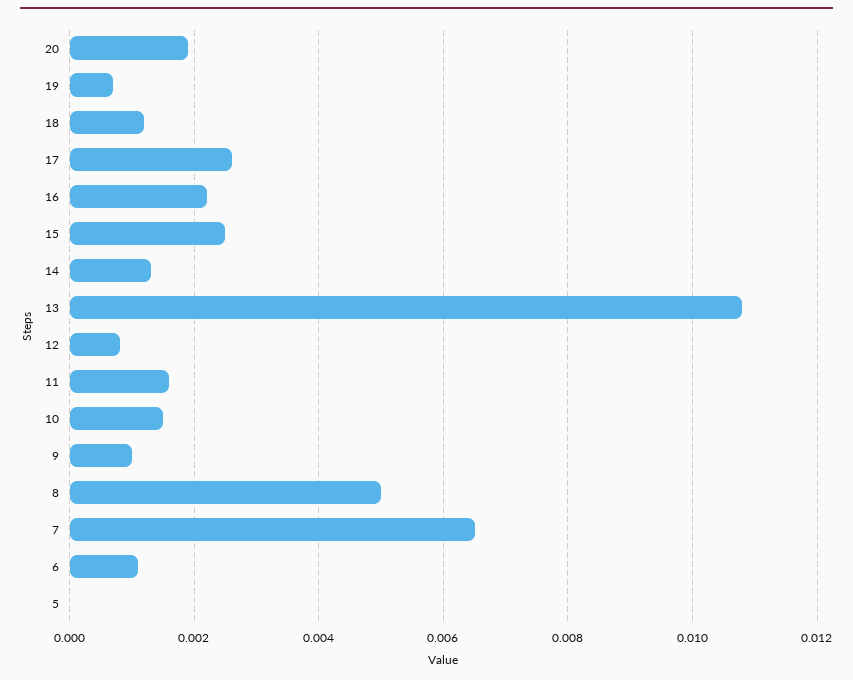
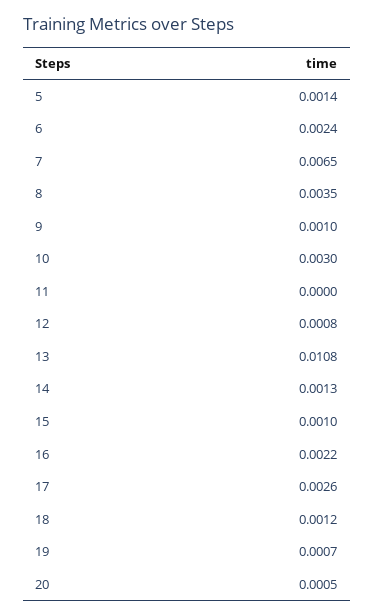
20: 0.002 -> 0.0005
15: 0.0025 -> 0.001
11: 0.0015 -> 0
10: 0.0015 -> 0.003
8: 0.005 -> 0.0035
6: 0.001 -> 0.0024
5: 0 -> 0.0014

